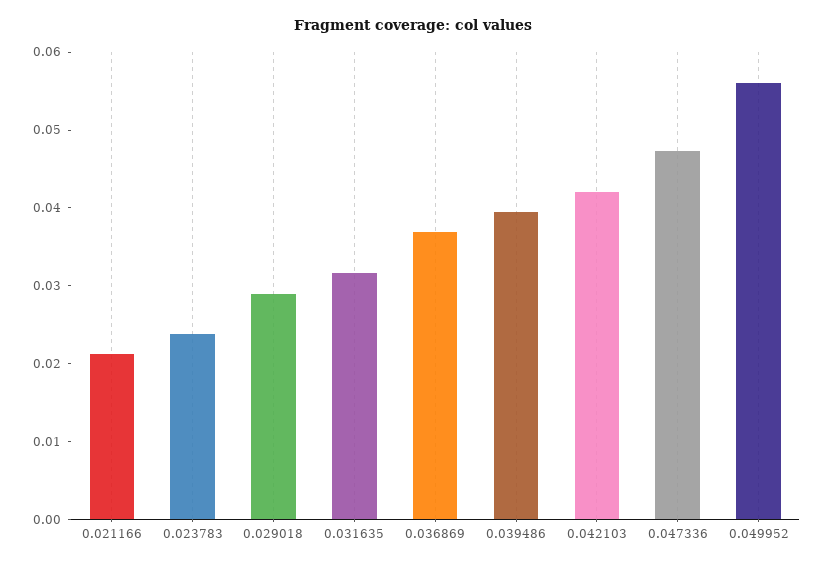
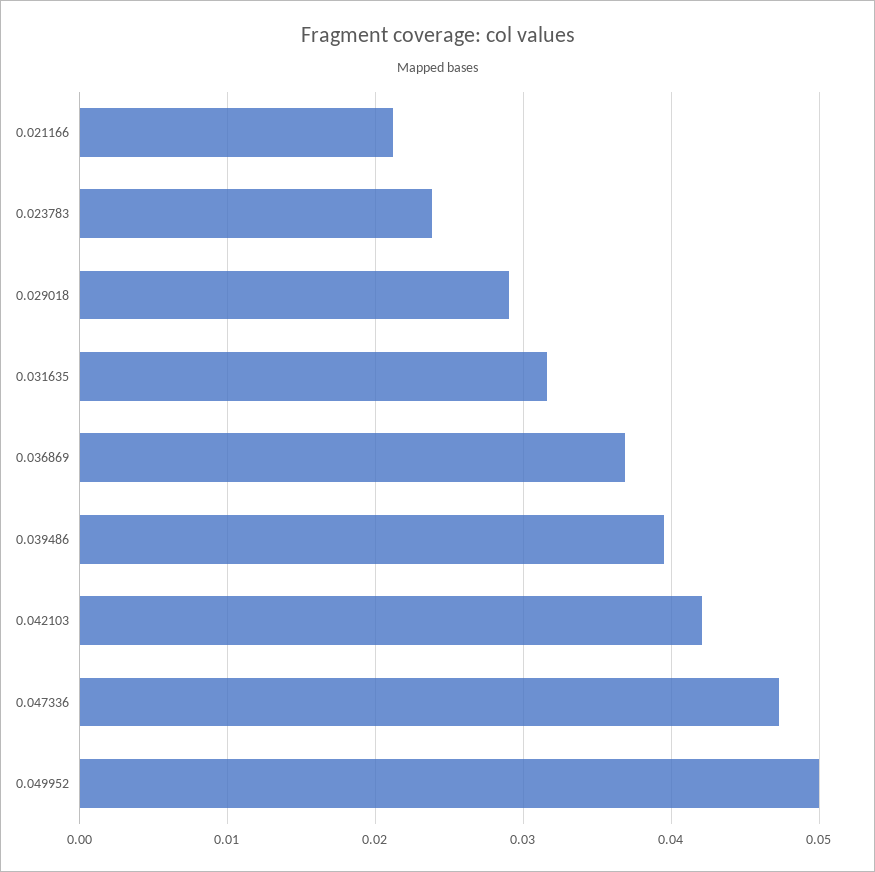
0.049952: 0.056 -> 0.05

